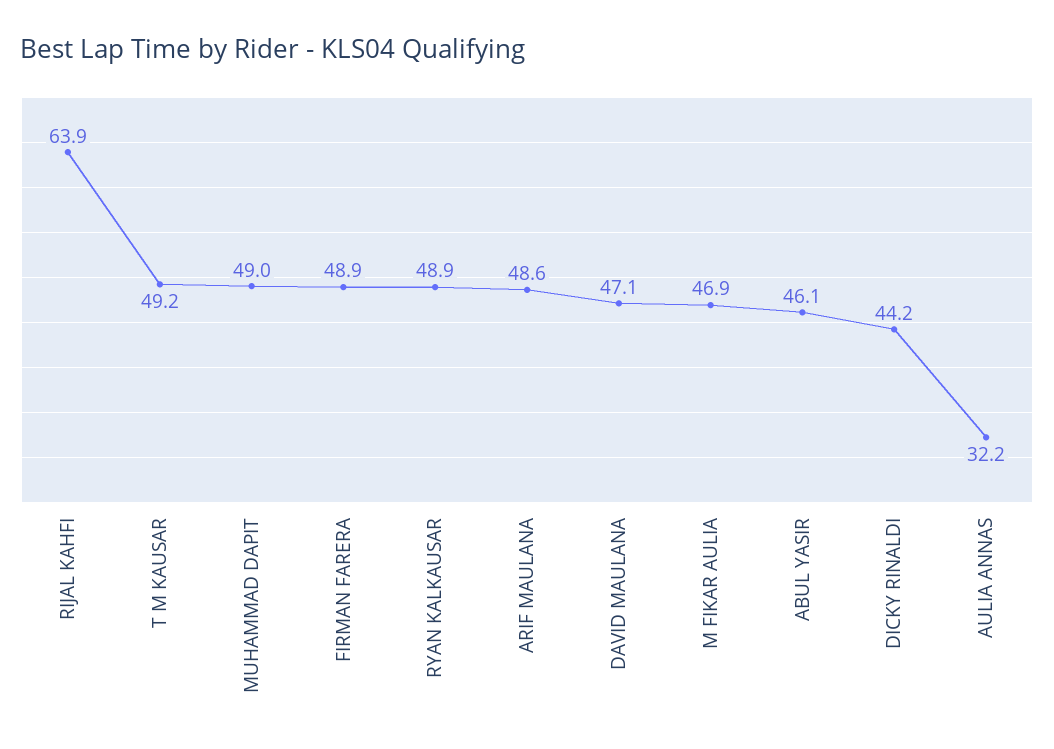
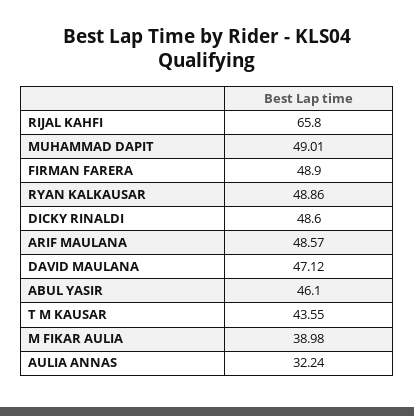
RIJAL KAHFI: 63.9 -> 65.8
T M KAUSAR: 49.2 -> 43.55
M FIKAR AULIA: 46.9 -> 38.98
DICKY RINALDI: 44.2 -> 48.6

